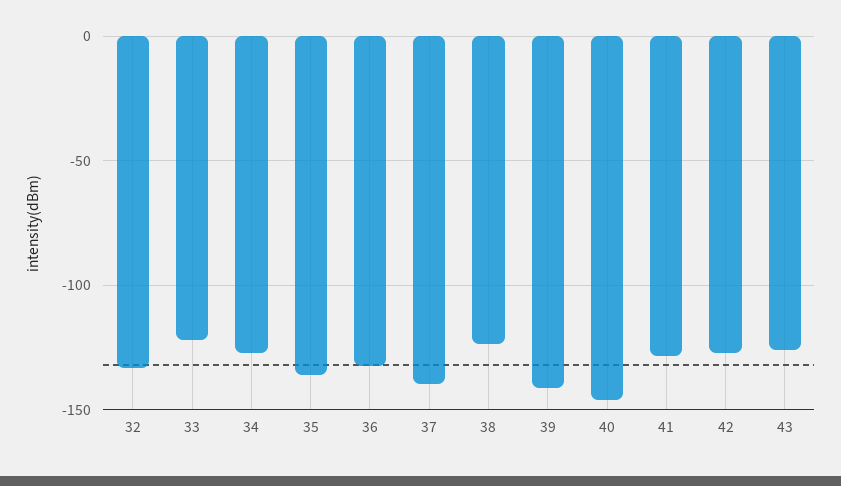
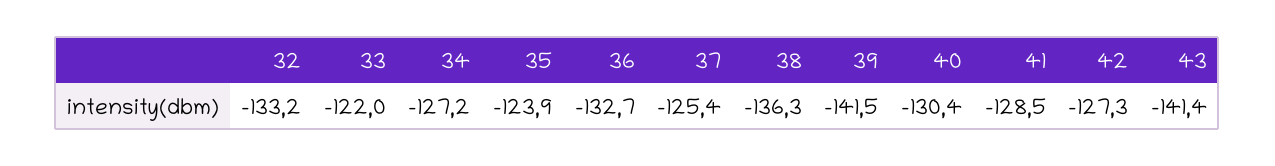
35: -135 -> -123.9
37: -140 -> -125.4
38: -125 -> -136.3
40: -145 -> -130.4
43: -125 -> -141.4

